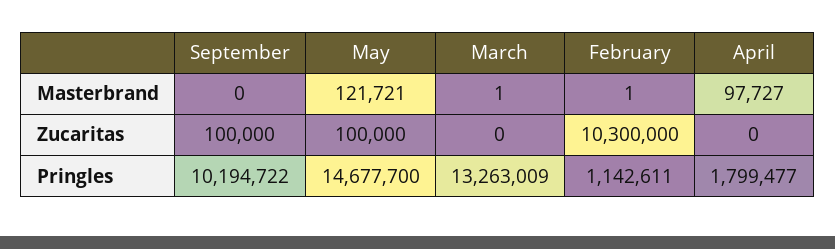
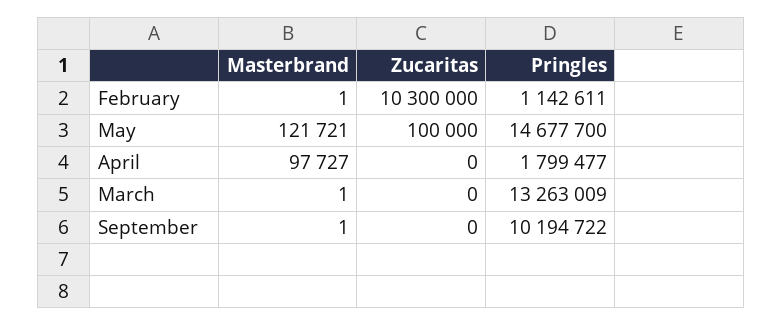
September, Masterbrand: 0 -> 1
September, Zucaritas: 100000 -> 0

